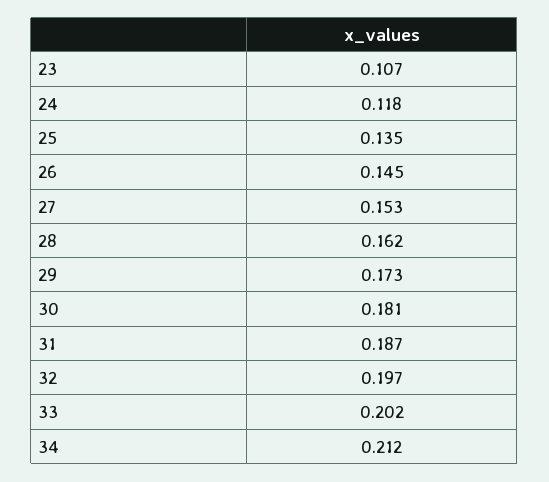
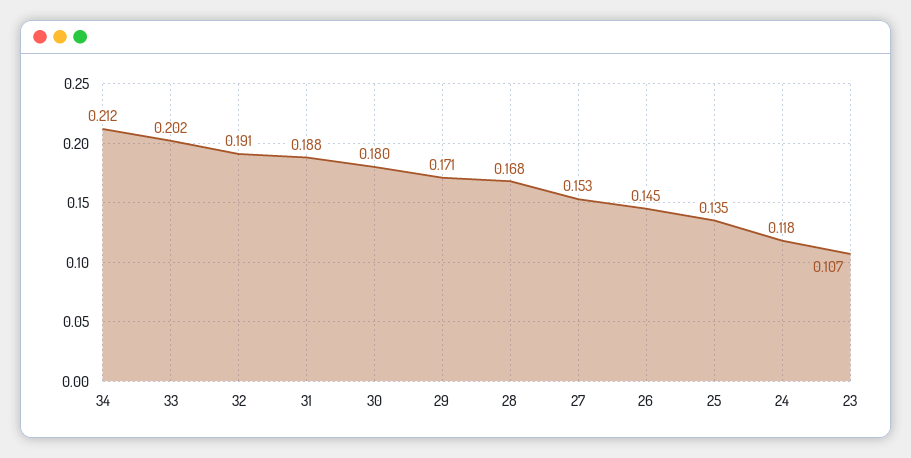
28: 0.162 -> 0.168
29: 0.173 -> 0.171
30: 0.181 -> 0.18
31: 0.187 -> 0.188
32: 0.197 -> 0.191

